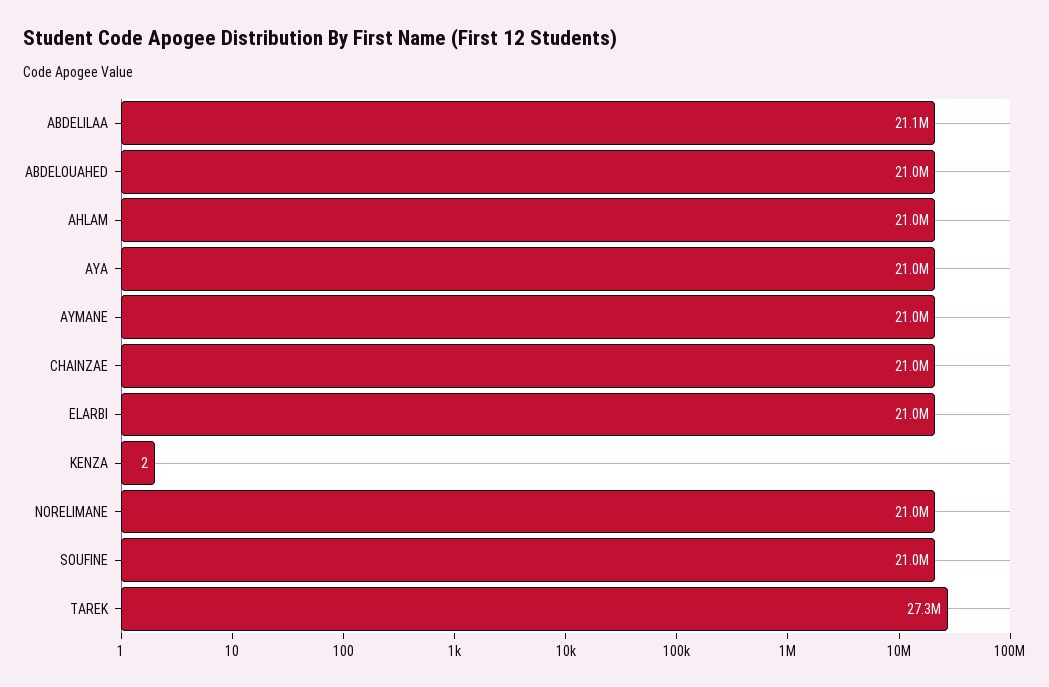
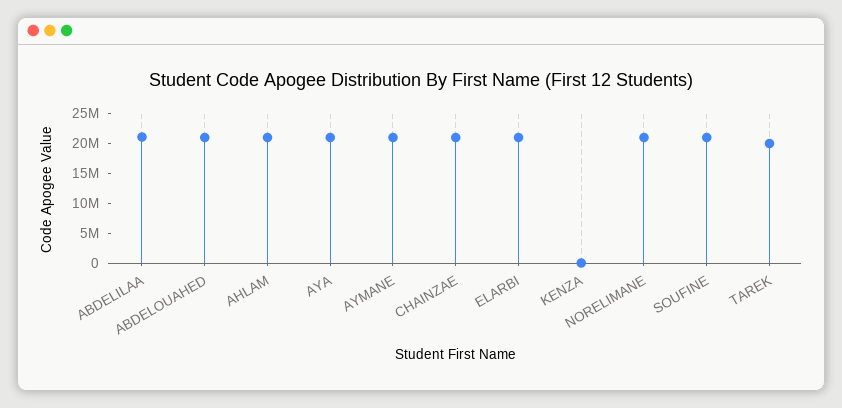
TAREK: 27300000 -> 20000000

